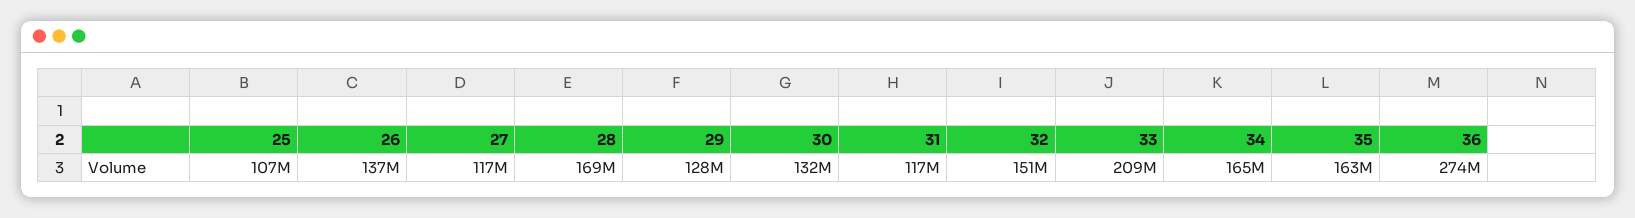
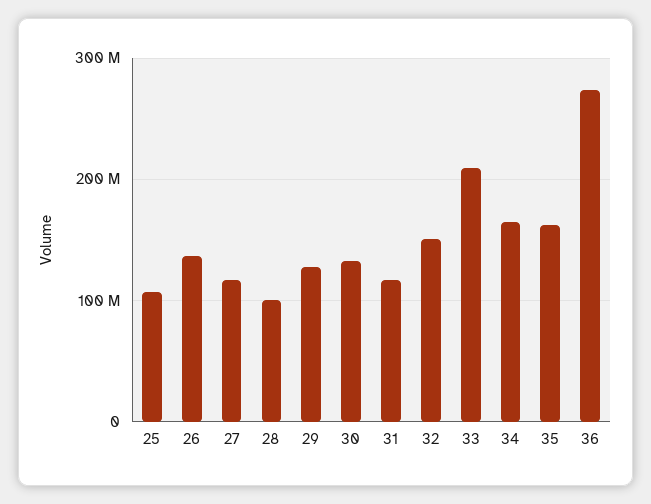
28: 169000000 -> 100000000

